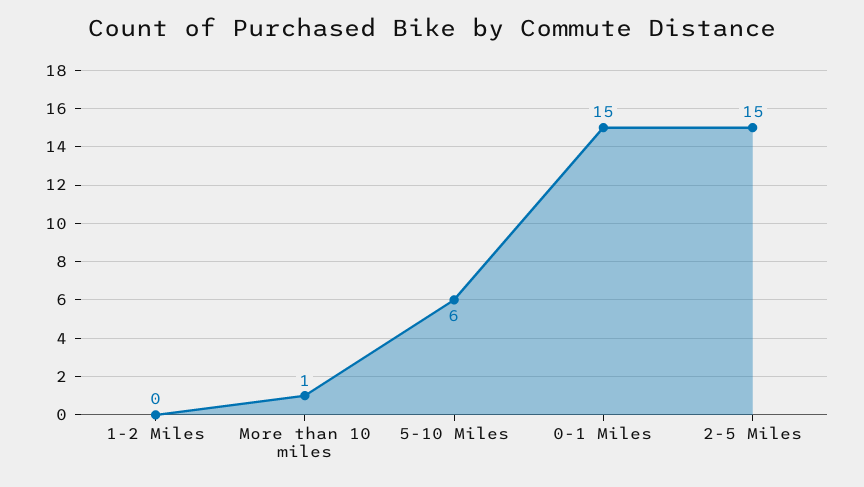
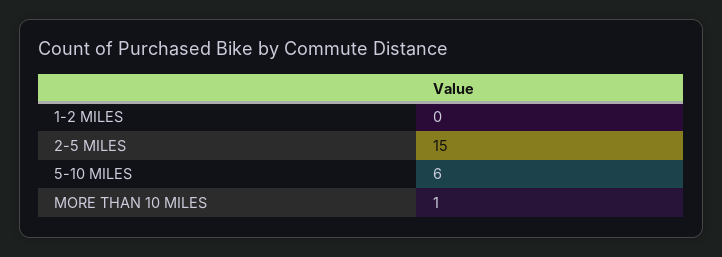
0-1 Miles: 15 -> none

